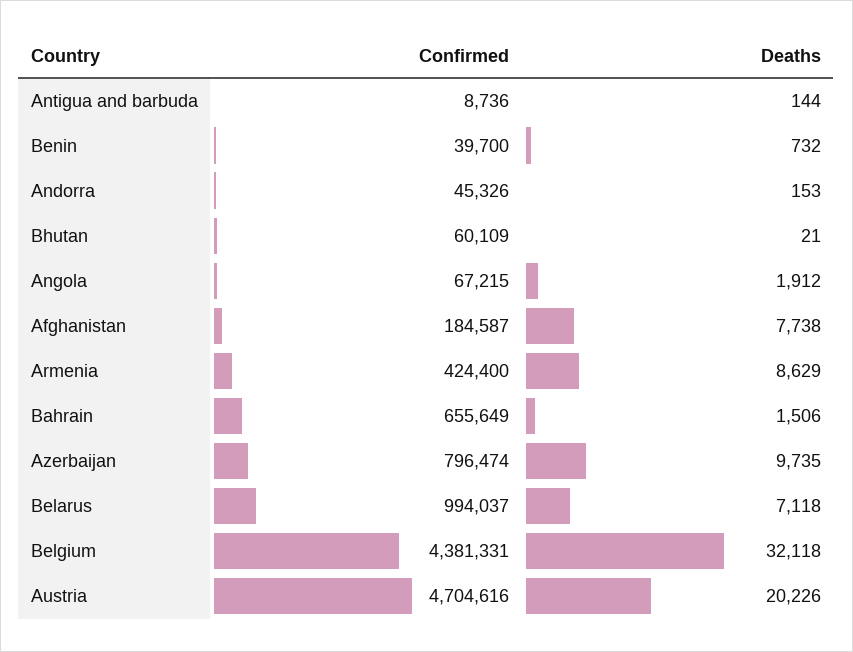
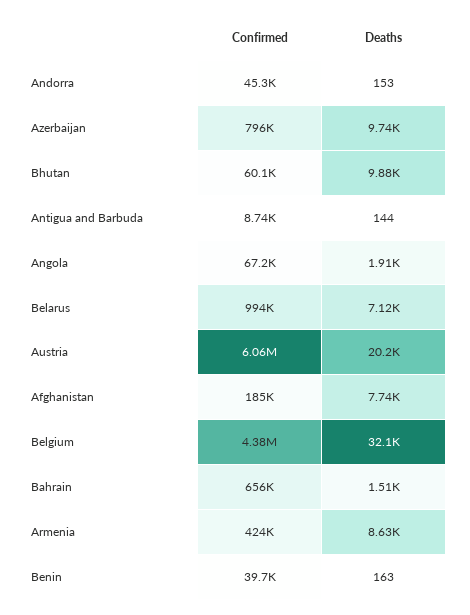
Deaths, Benin: 732 -> 163
Deaths, Bhutan: 21 -> 9880
Confirmed, Austria: 4704616 -> 6060000

